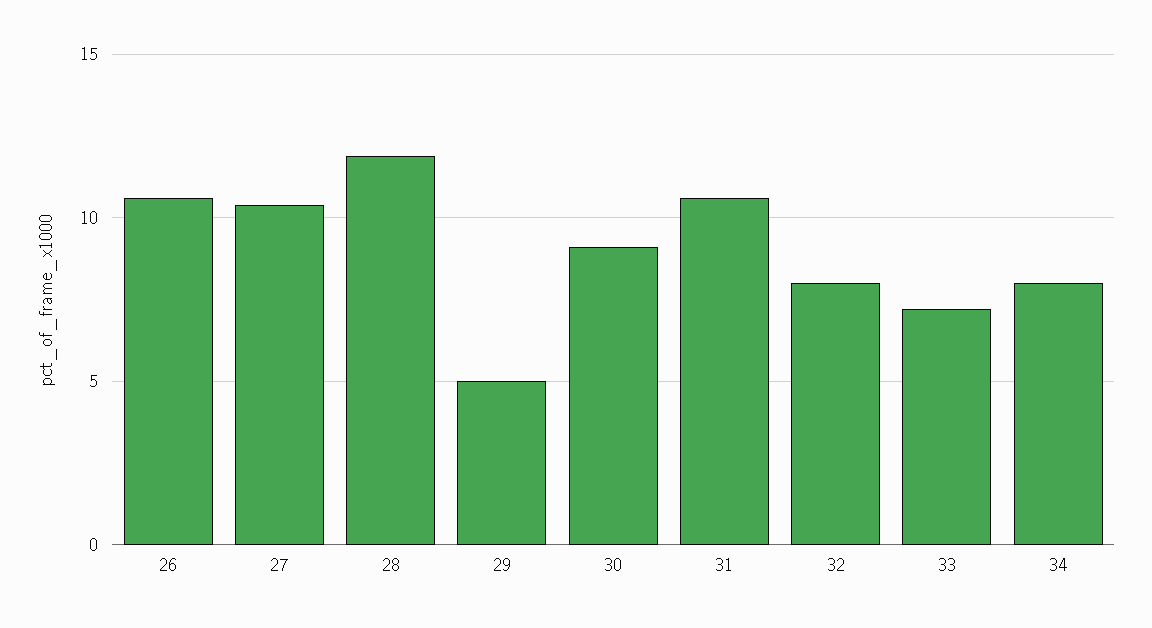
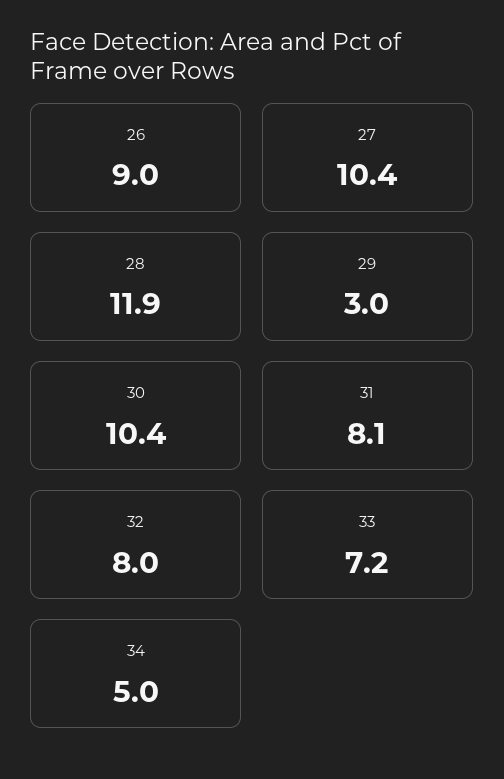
26: 10.5 -> 9
29: 5 -> 3
30: 9 -> 10.4
31: 10.5 -> 8.1
34: 8 -> 5

